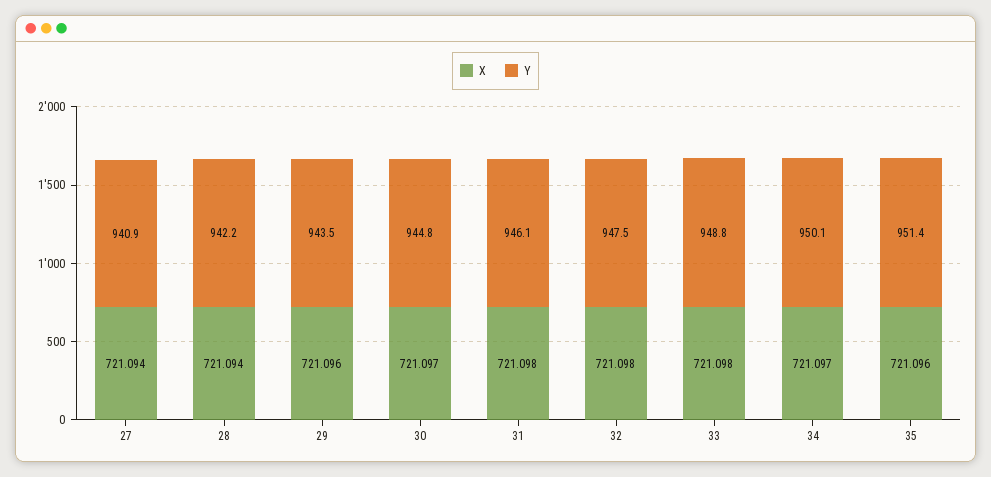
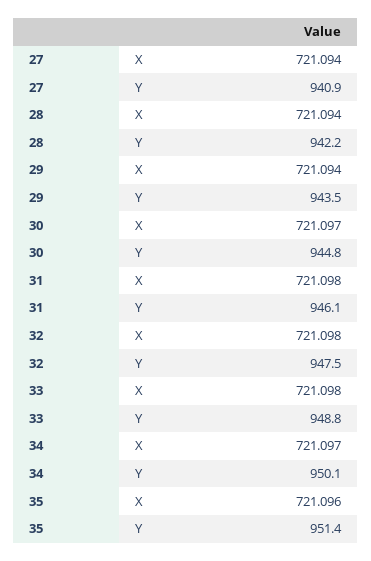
X, 29: 721.096 -> 721.094

